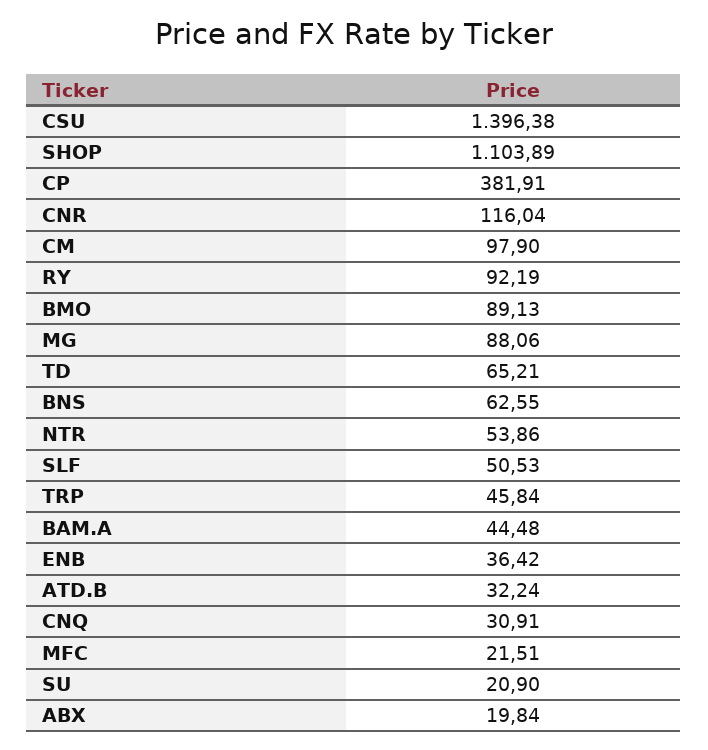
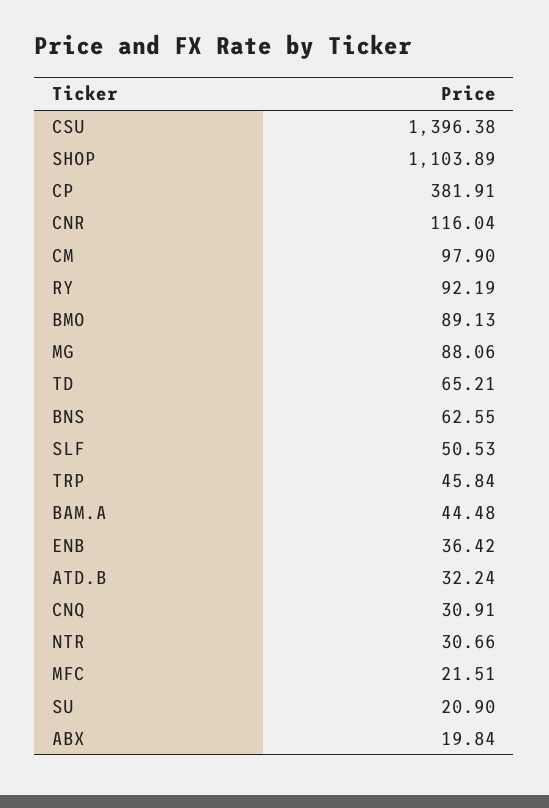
NTR: 53.86 -> 30.66

